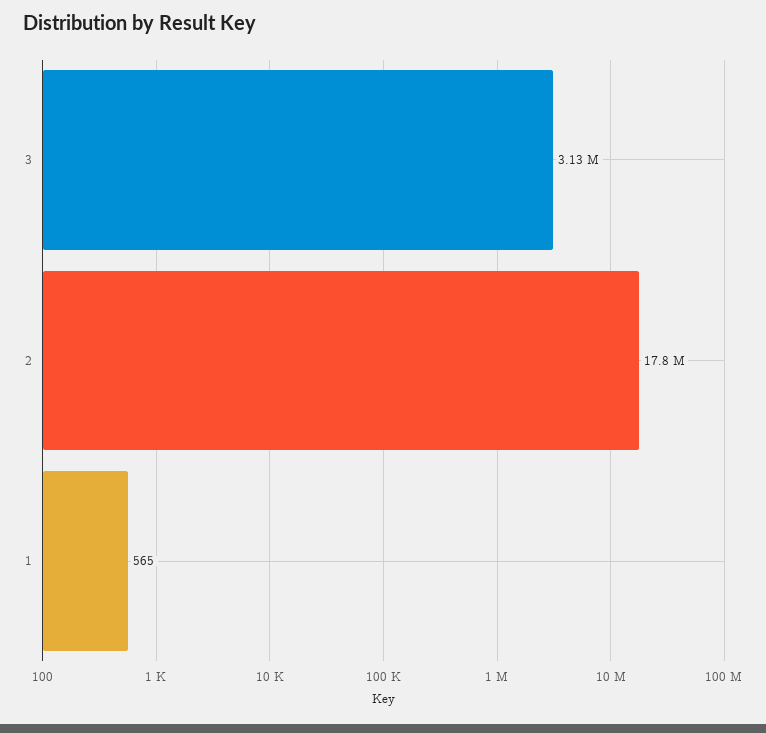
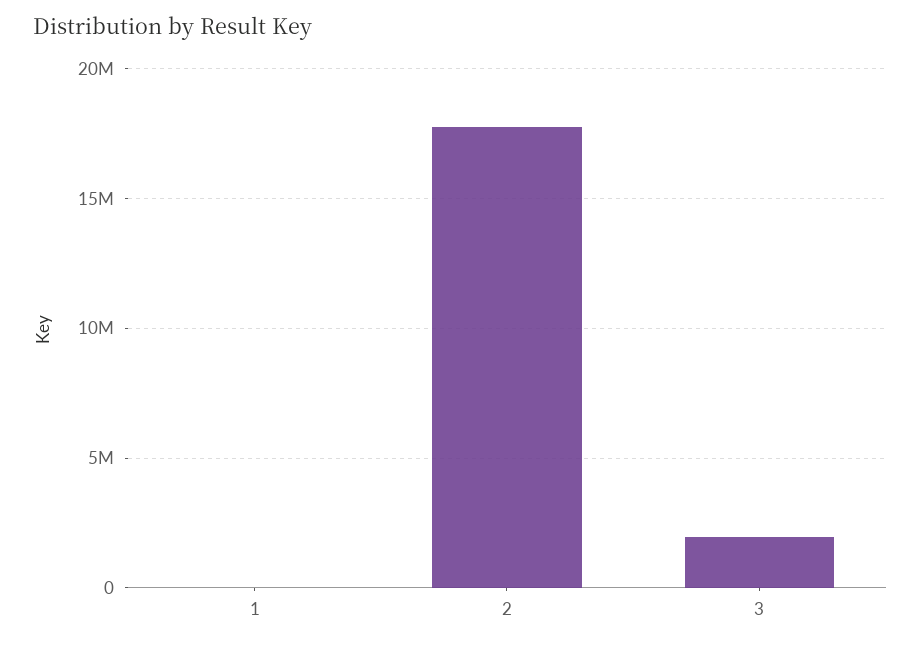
3: 3130000 -> 2000000

